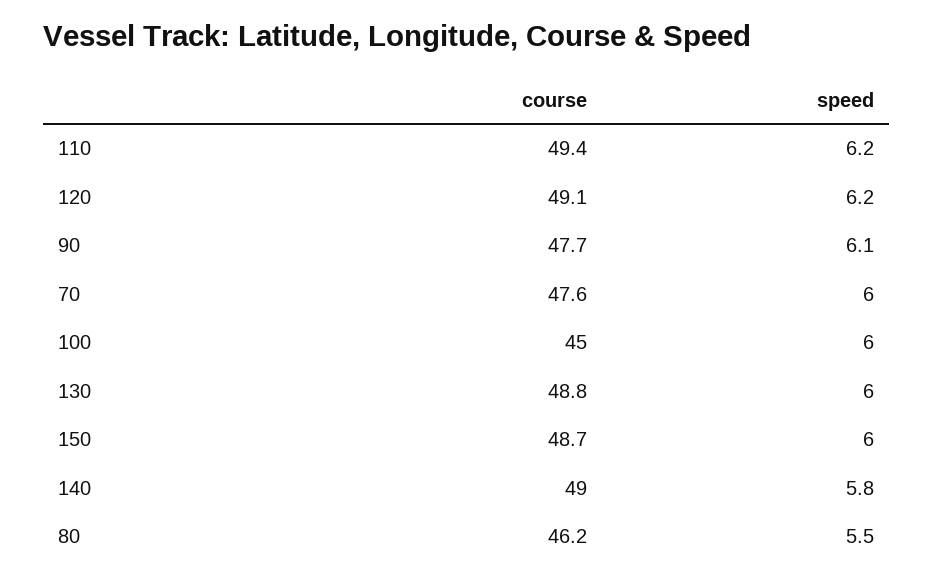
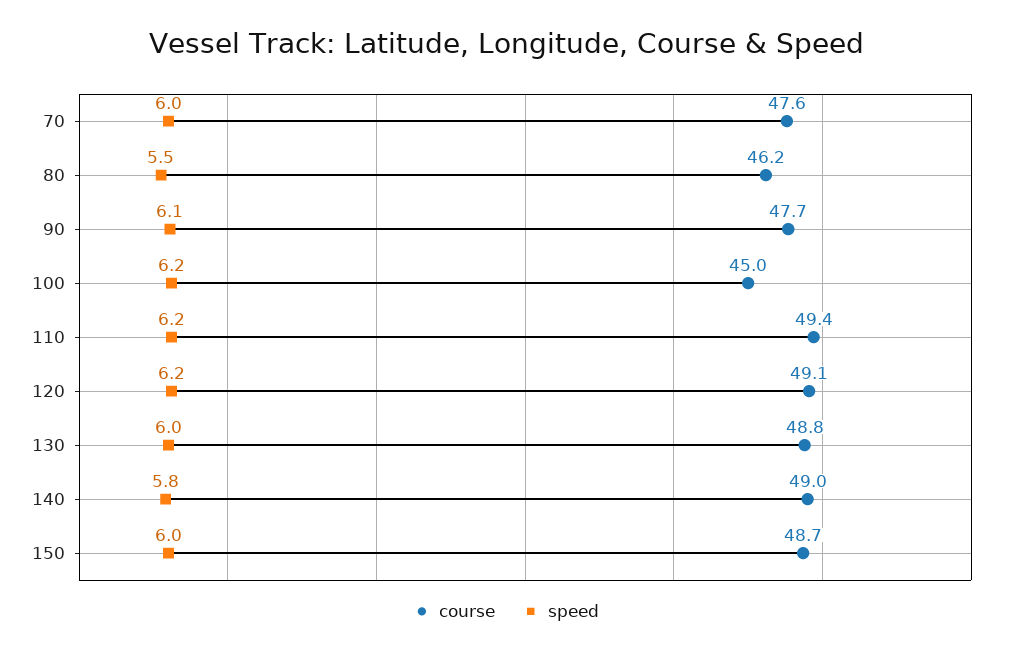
speed, 100: 6 -> 6.2

